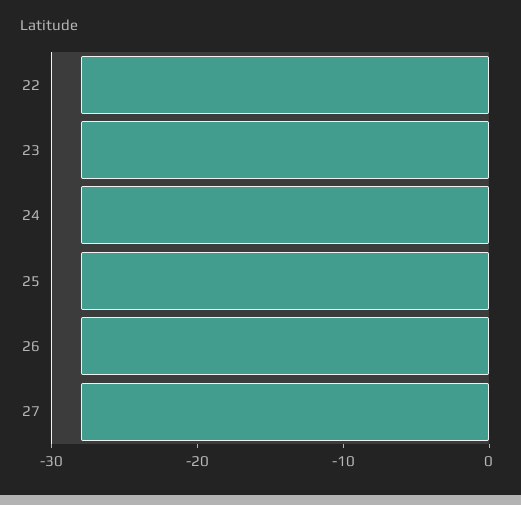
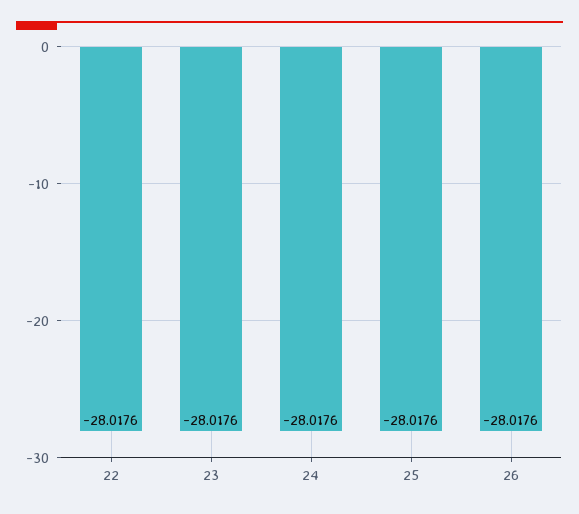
27: -28 -> none

